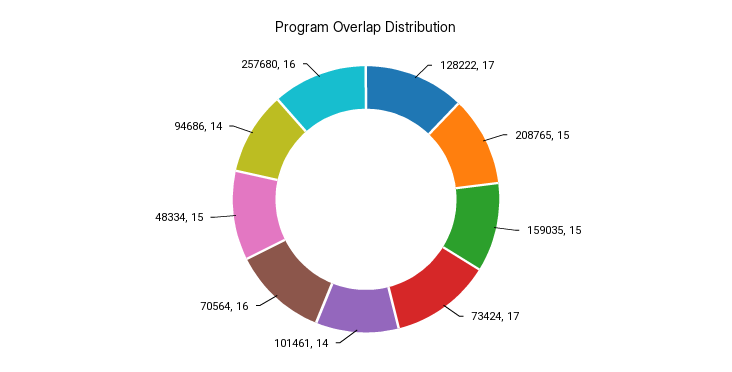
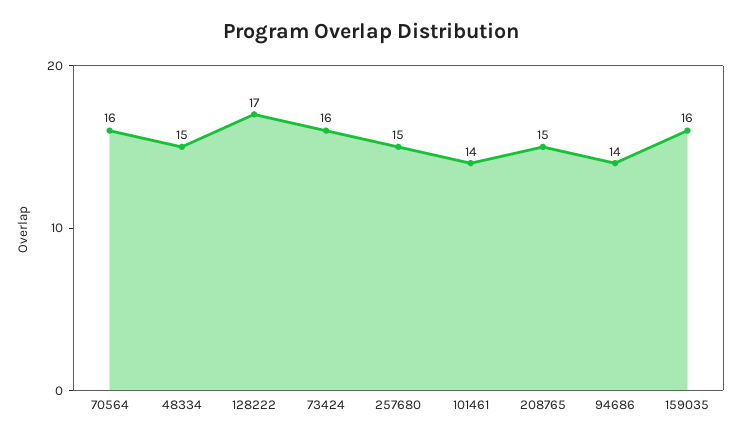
159035: 15 -> 16
73424: 17 -> 16
257680: 16 -> 15

